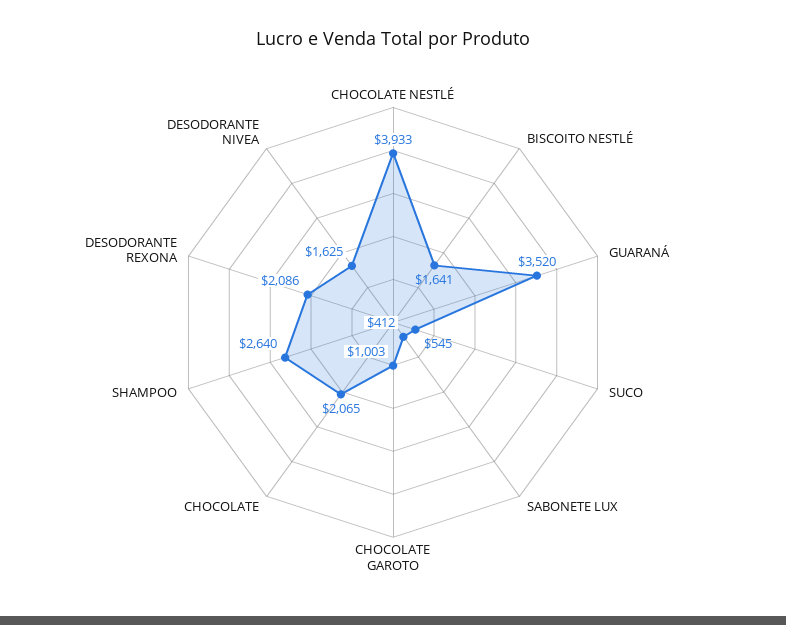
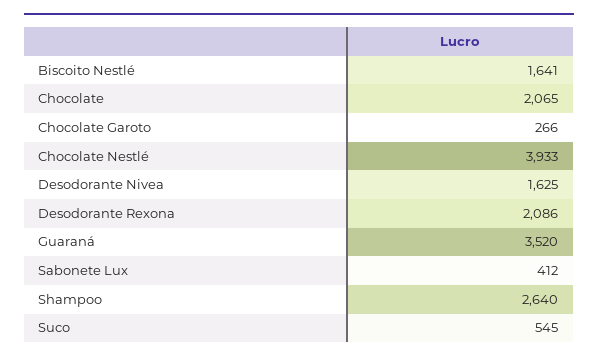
CHOCOLATE GAROTO: 1003 -> 266

